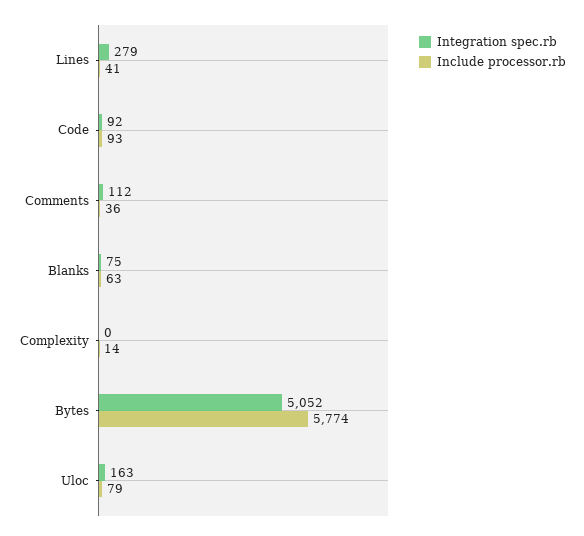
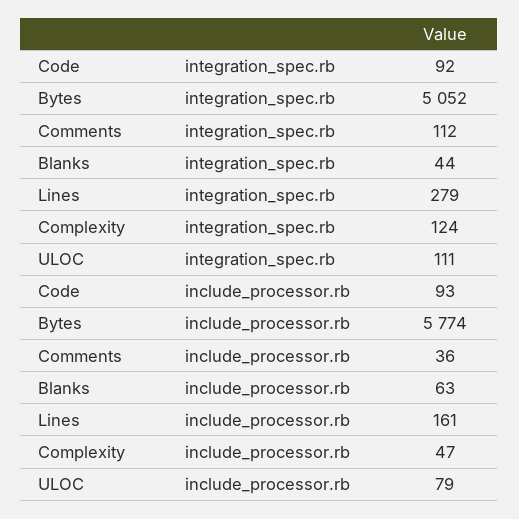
Include processor.rb, Lines: 41 -> 161
Integration spec.rb, Blanks: 75 -> 44
Integration spec.rb, Complexity: 0 -> 124
Include processor.rb, Complexity: 14 -> 47
Integration spec.rb, Uloc: 163 -> 111

